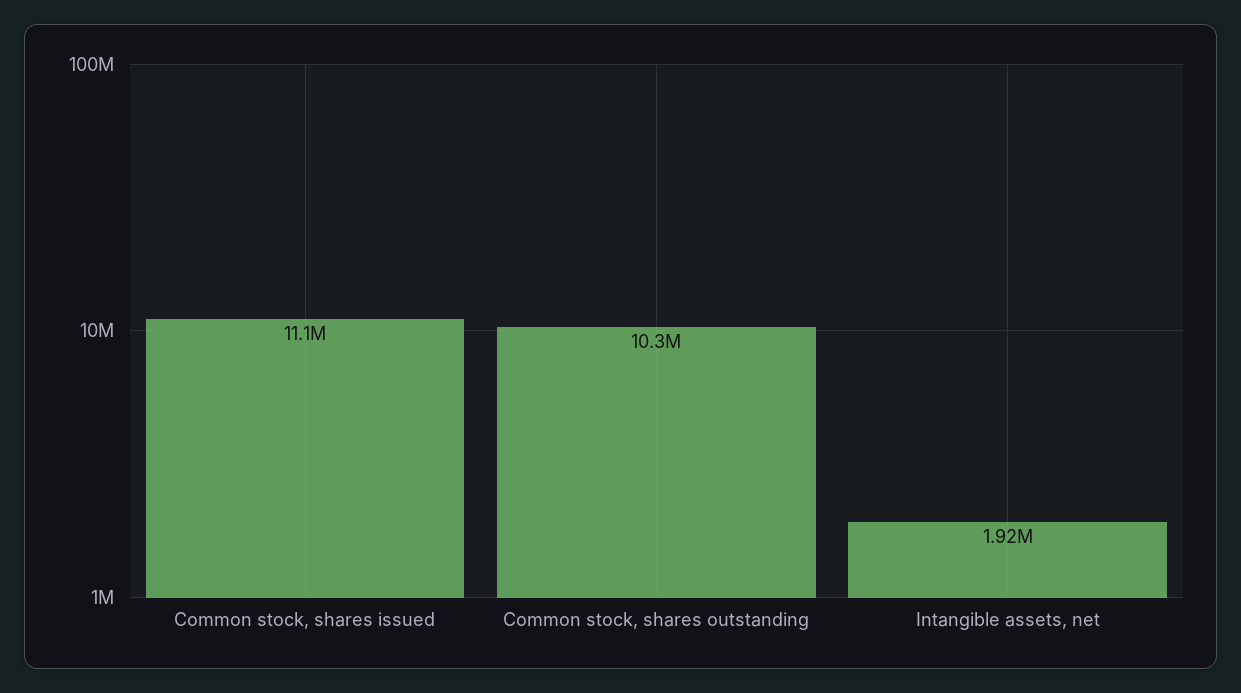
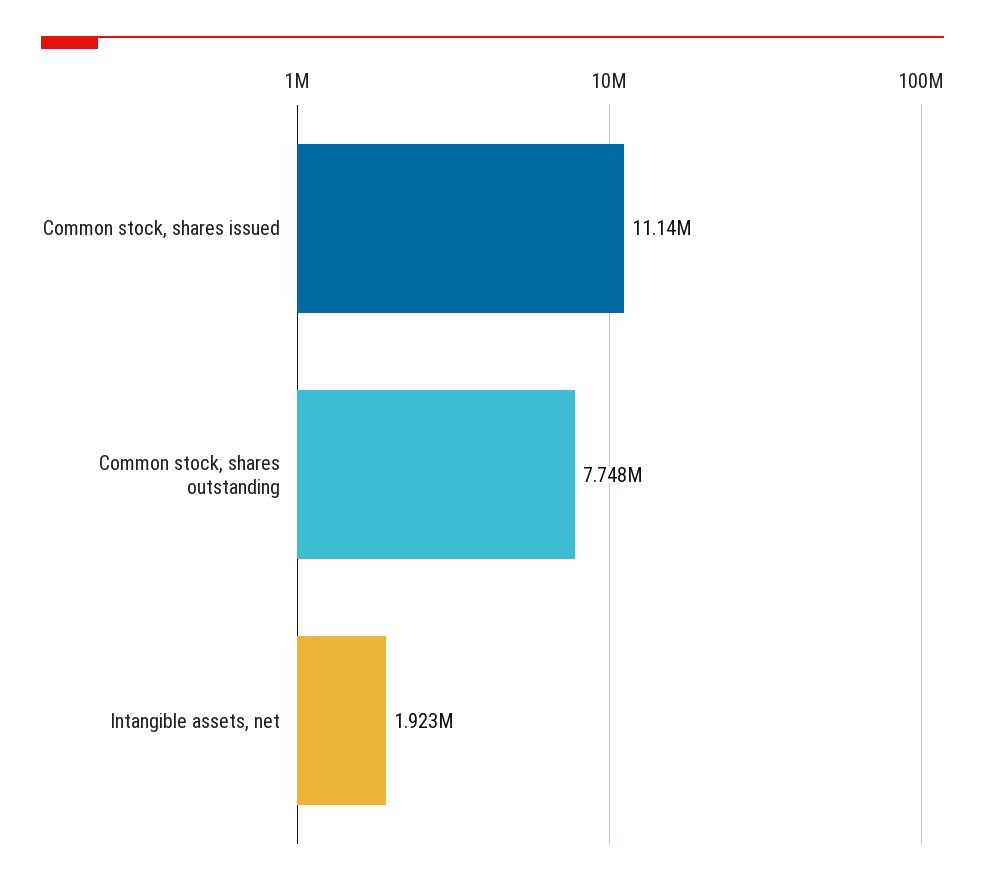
Common stock, shares outstanding: 10300000 -> 7748000

